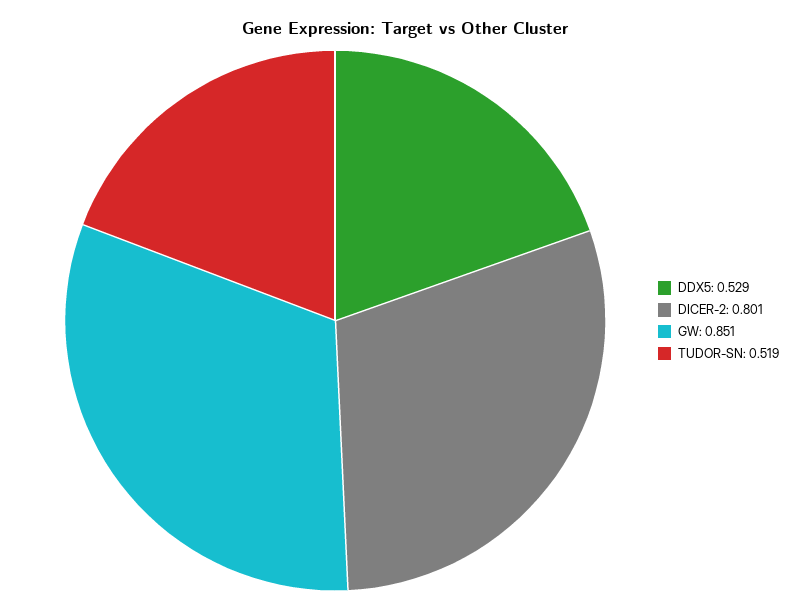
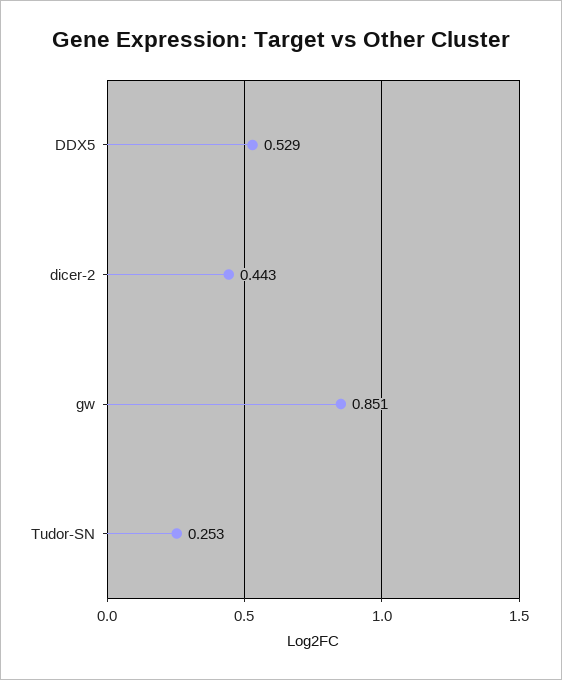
DICER-2: 0.801 -> 0.443
TUDOR-SN: 0.519 -> 0.253

